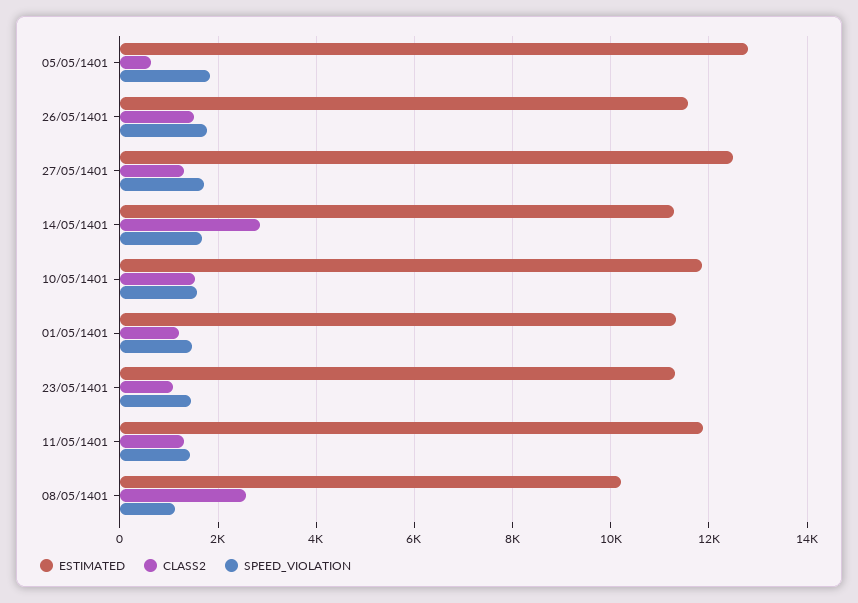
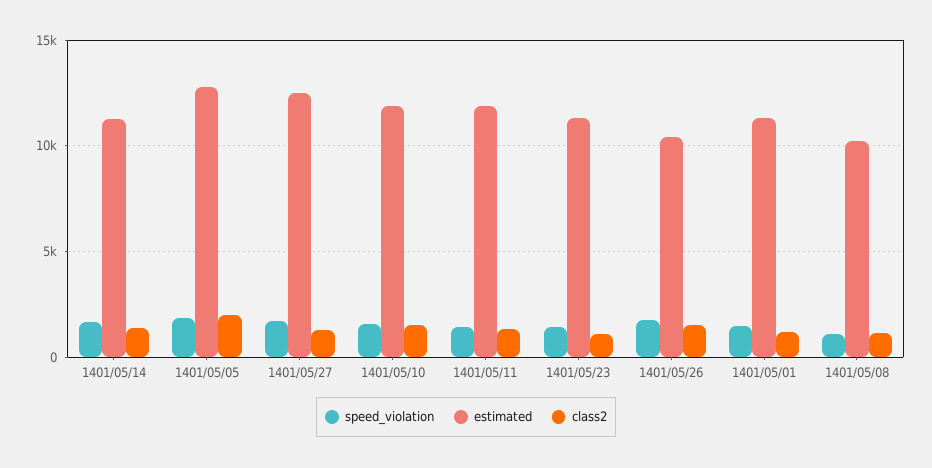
CLASS2, 05/05/1401: 600 -> 2000
ESTIMATED, 26/05/1401: 11600 -> 10500
CLASS2, 14/05/1401: 2800 -> 1500
CLASS2, 08/05/1401: 2600 -> 1000

